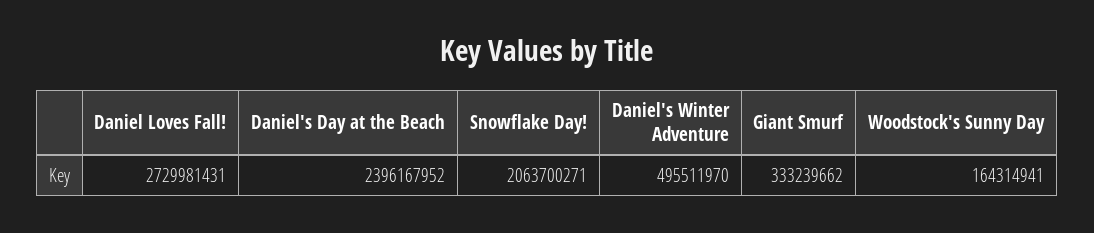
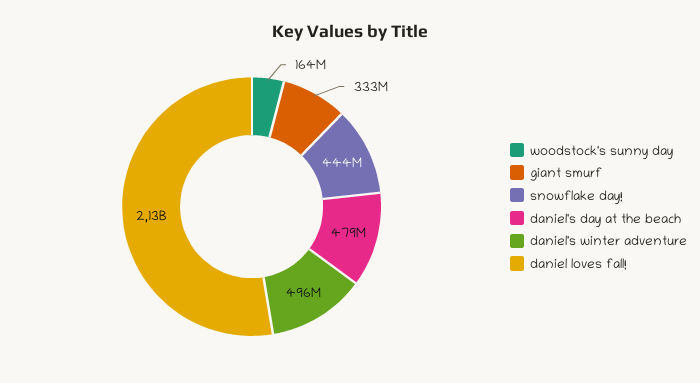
Daniel Loves Fall!: 2729981431 -> 2130000000
Daniel's Day at the Beach: 2396167952 -> 479000000
Snowflake Day!: 2063700271 -> 444000000

